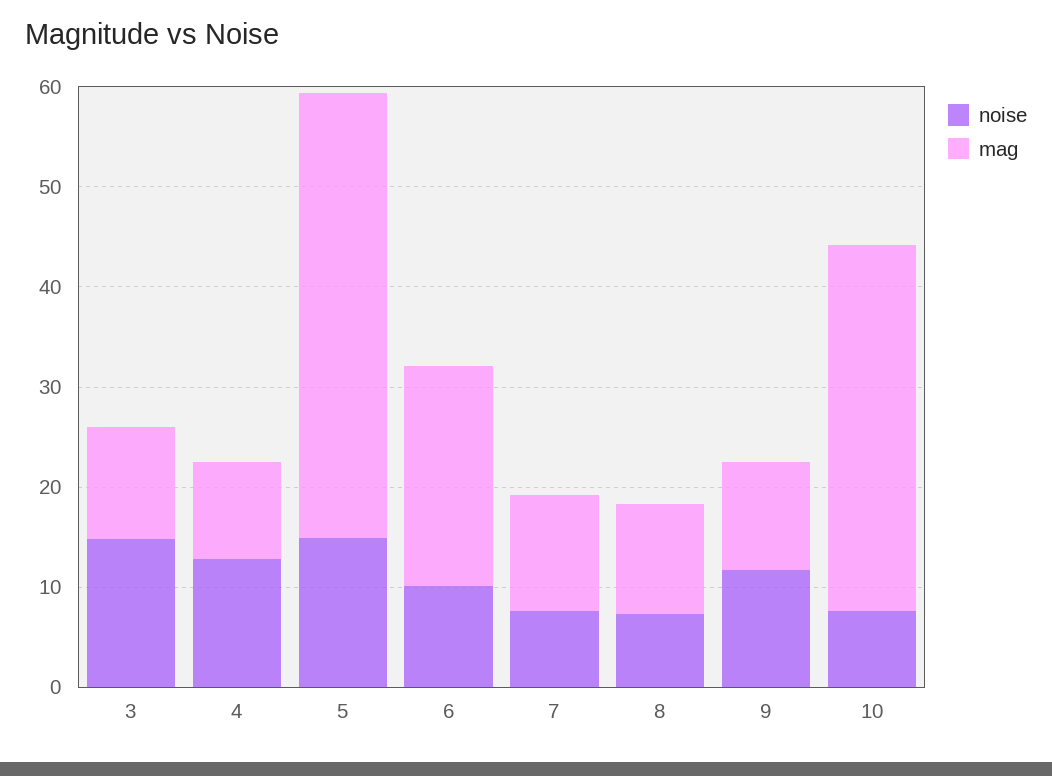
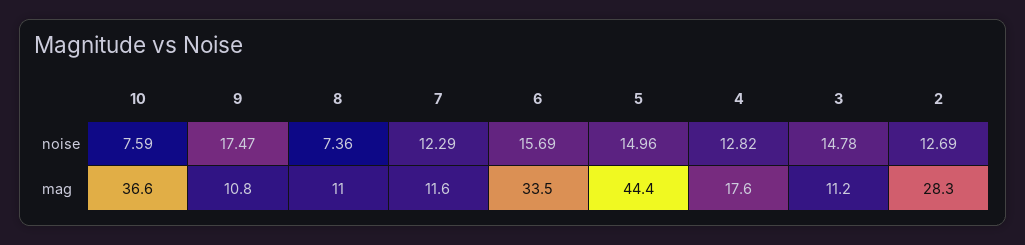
mag, 4: 10 -> 17.6
noise, 6: 10 -> 15.69
mag, 6: 22 -> 33.5
noise, 7: 8 -> 12.29
noise, 9: 12 -> 17.47
noise, 2: none -> 12.69
mag, 2: none -> 28.3

